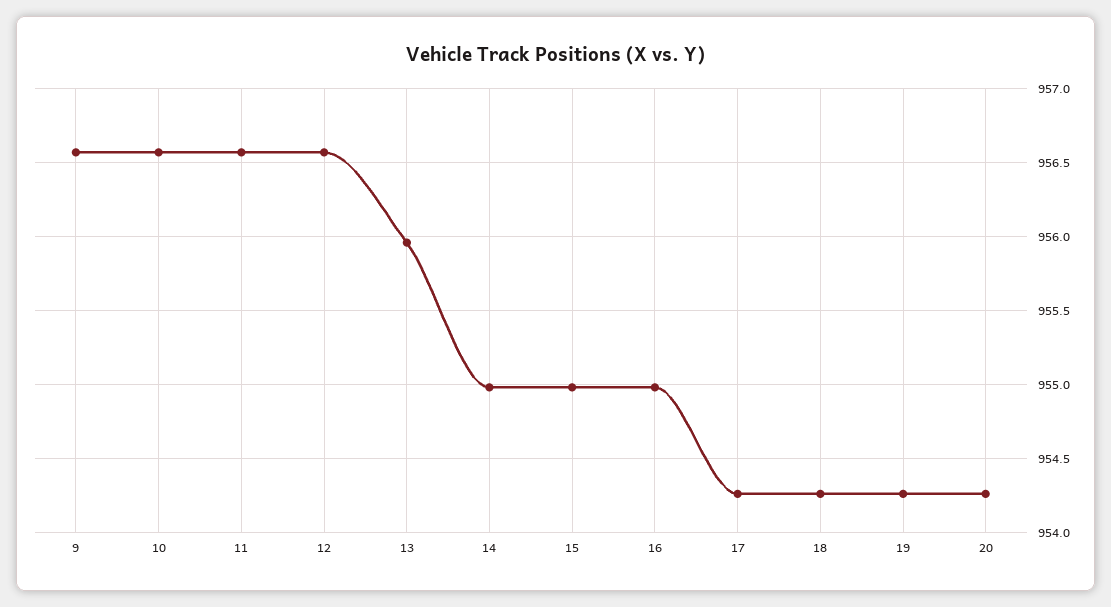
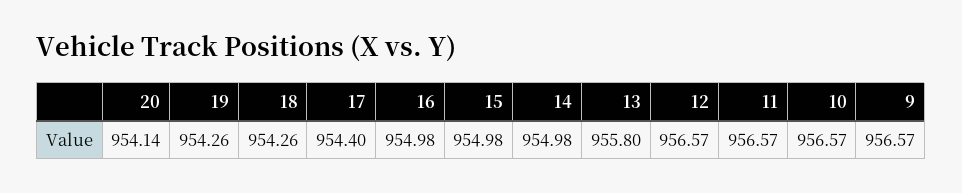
13: 955.95 -> 955.8
17: 954.25 -> 954.4
20: 954.25 -> 954.14

